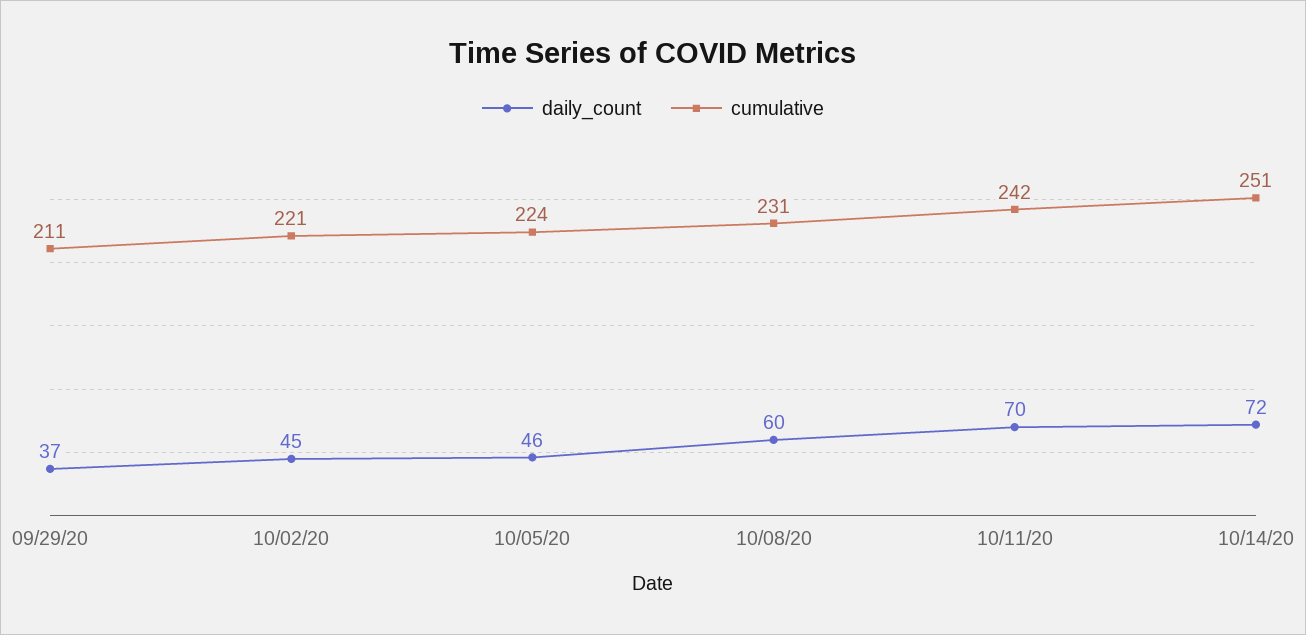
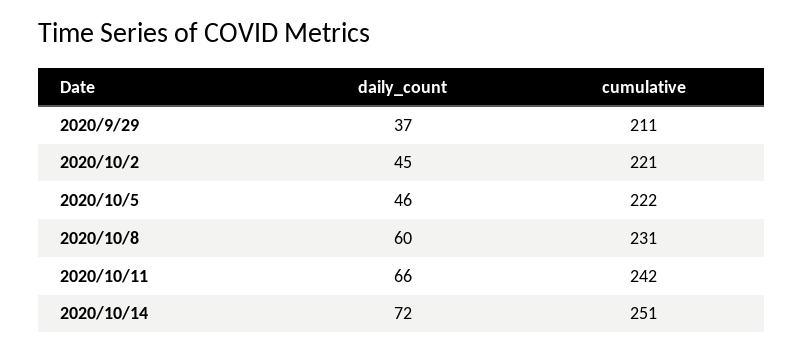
cumulative, 10/05/20: 224 -> 222
daily_count, 10/11/20: 70 -> 66

